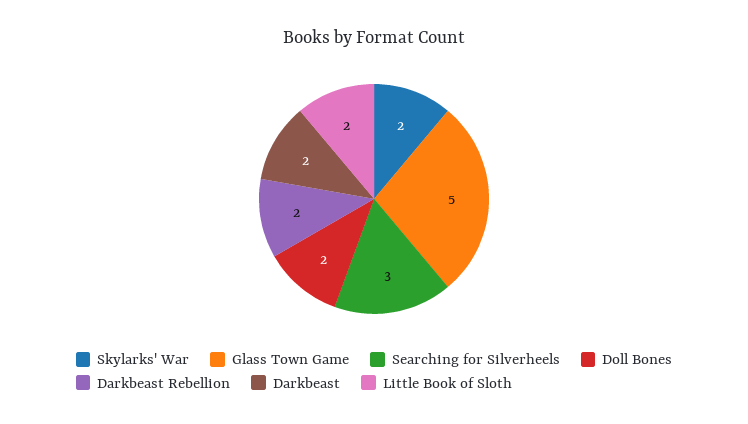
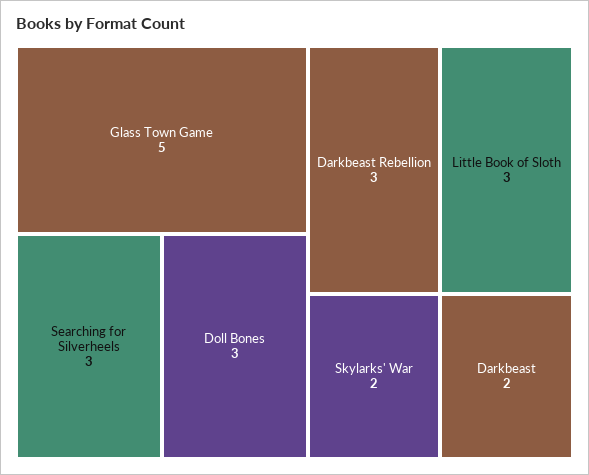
Doll Bones: 2 -> 3
Darkbeast Rebellion: 2 -> 3
Little Book of Sloth: 2 -> 3

